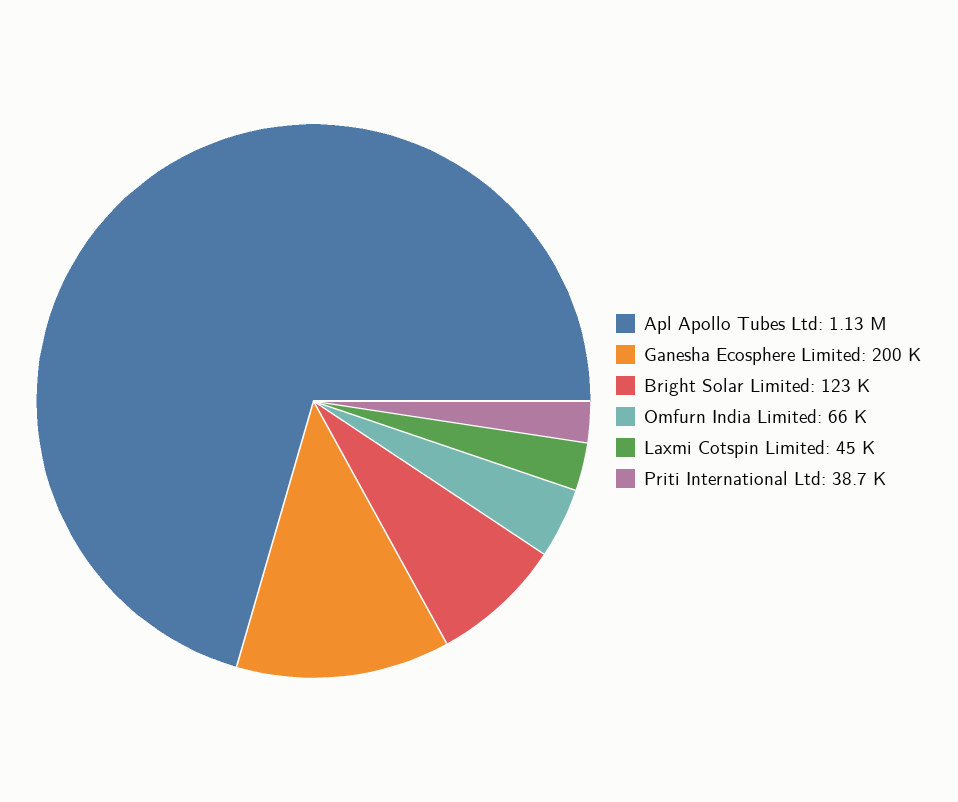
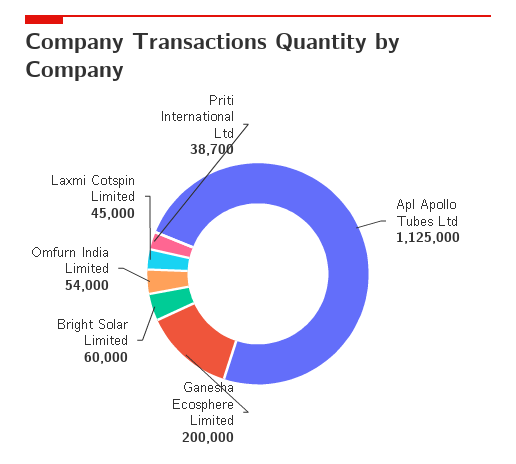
Bright Solar Limited: 123000 -> 60000
Omfurn India Limited: 66000 -> 54000

